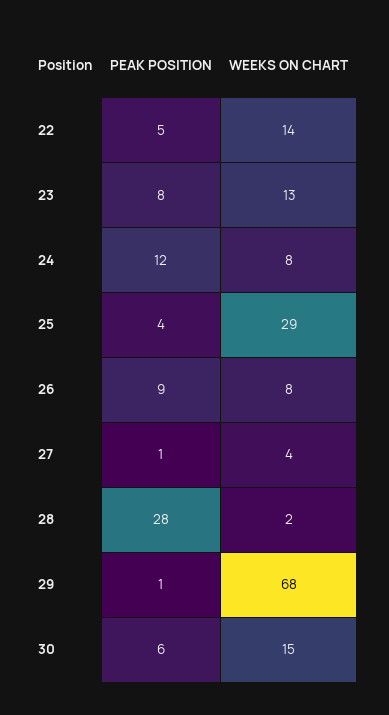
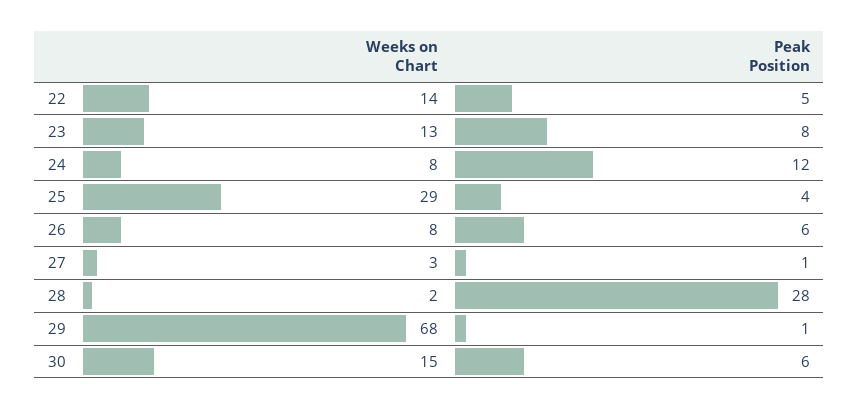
PEAK POSITION, 26: 9 -> 6
WEEKS ON CHART, 27: 4 -> 3

